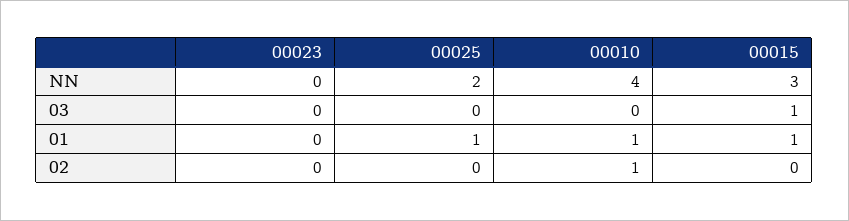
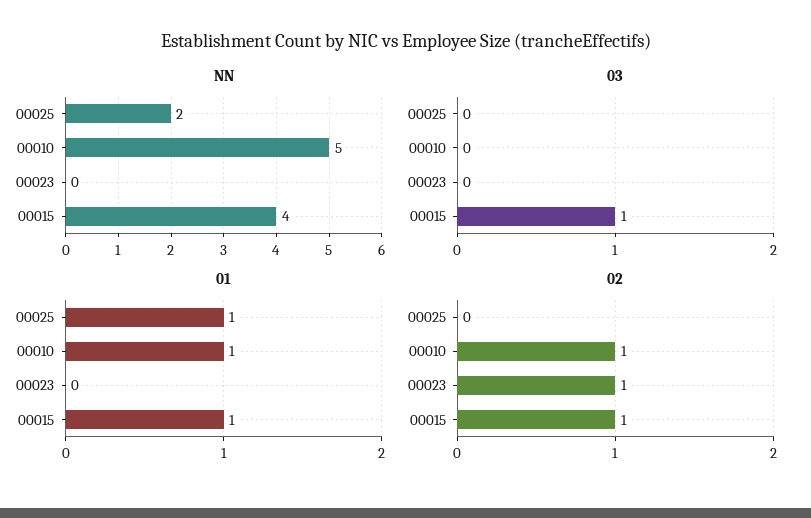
NN, 00010: 4 -> 5
NN, 00015: 3 -> 4
02, 00023: 0 -> 1
02, 00015: 0 -> 1

